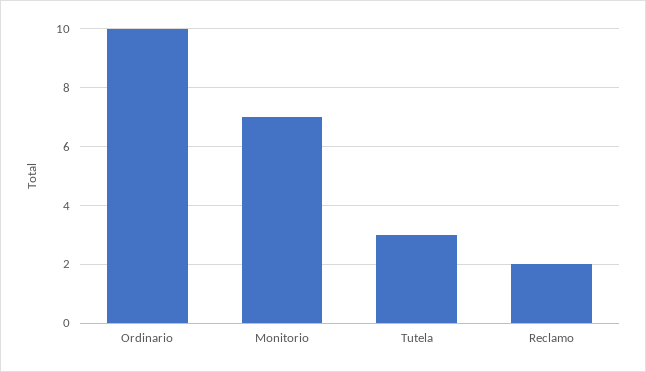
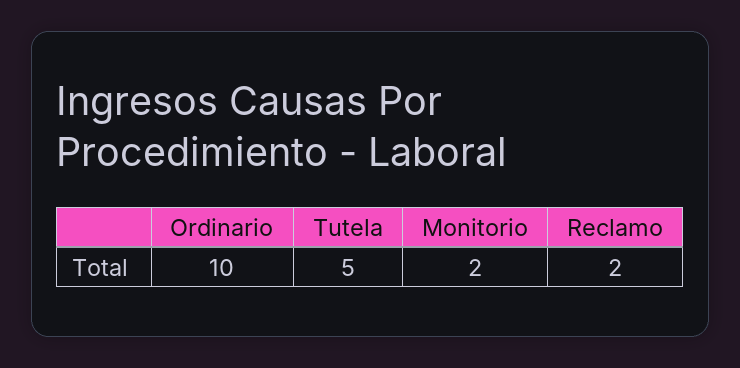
Monitorio: 7 -> 2
Tutela: 3 -> 5

